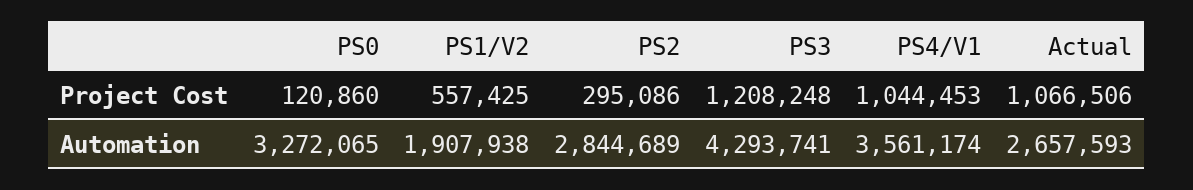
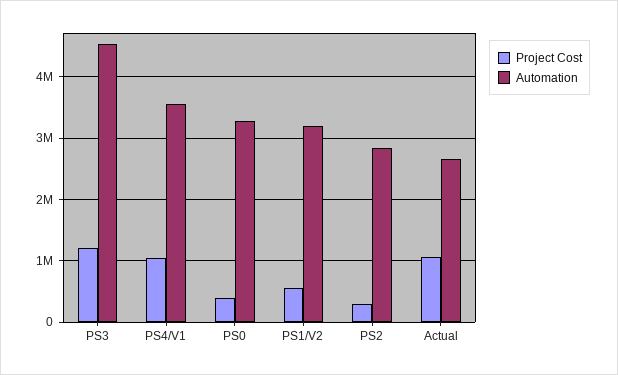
Project Cost, PS0: 120860 -> 400000
Automation, PS1/V2: 1907938 -> 3200000
Automation, PS3: 4293741 -> 4500000

